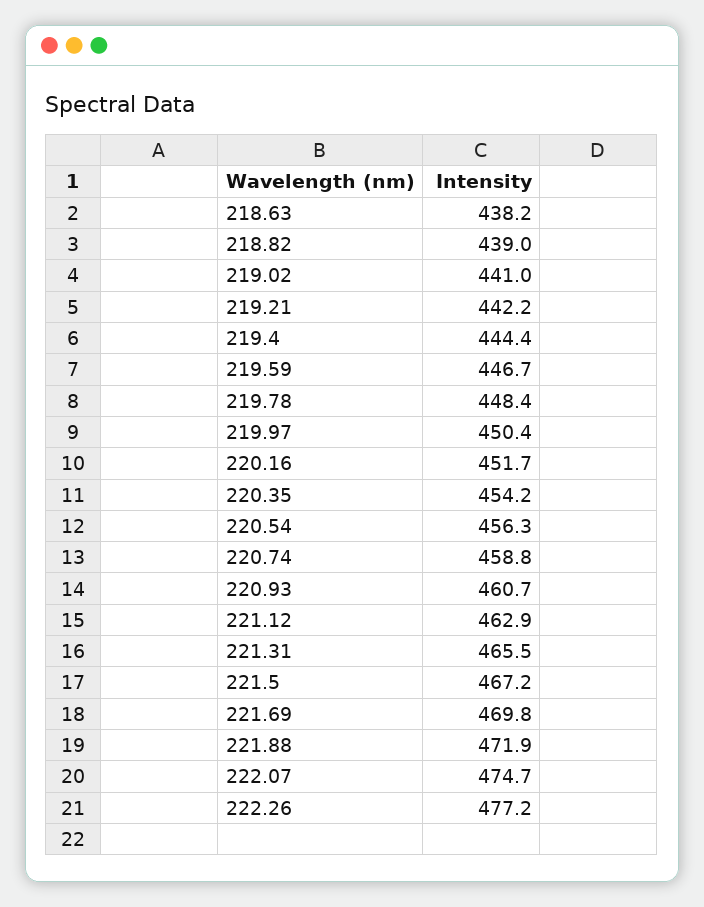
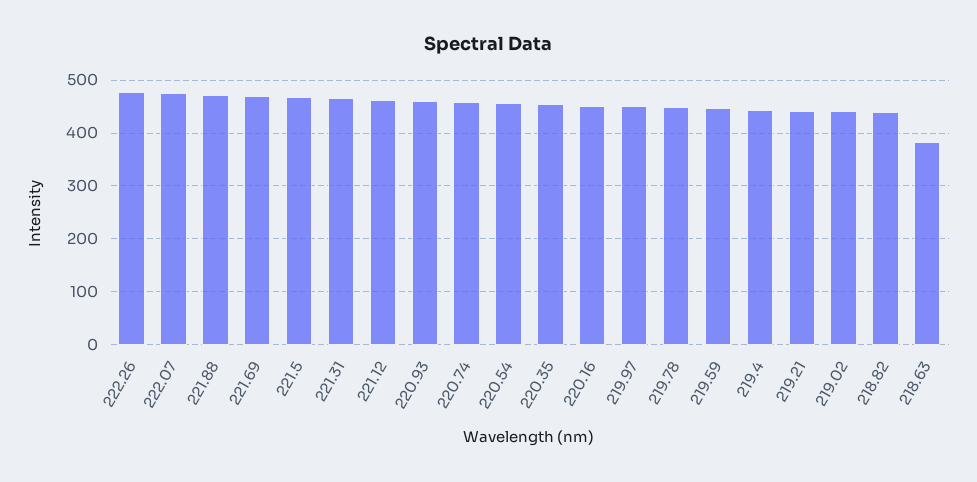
218.63: 438.2 -> 380

